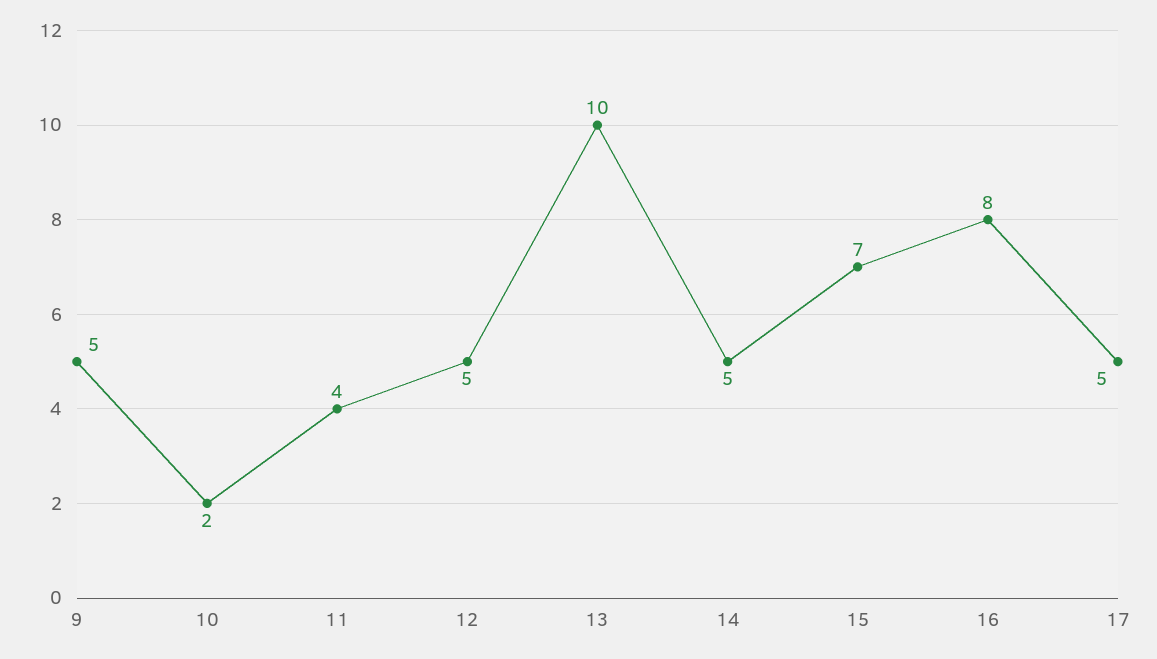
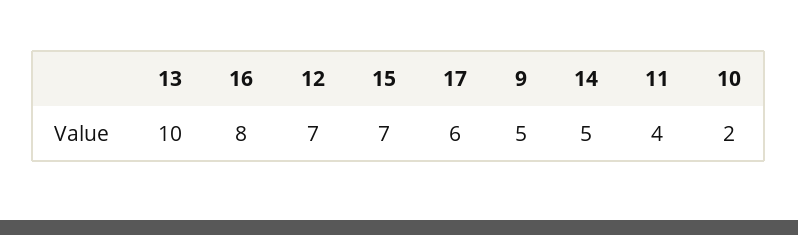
12: 5 -> 7
17: 5 -> 6

